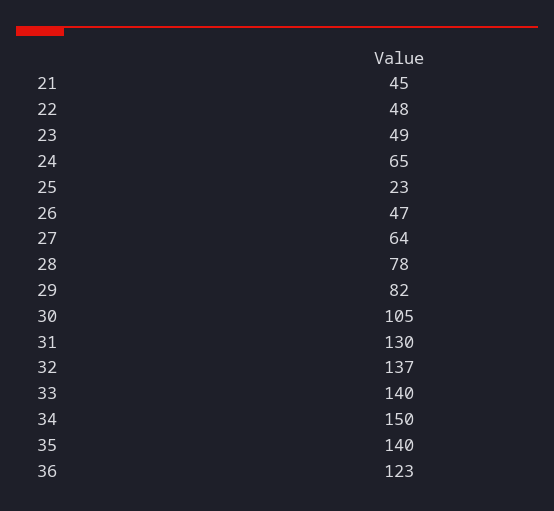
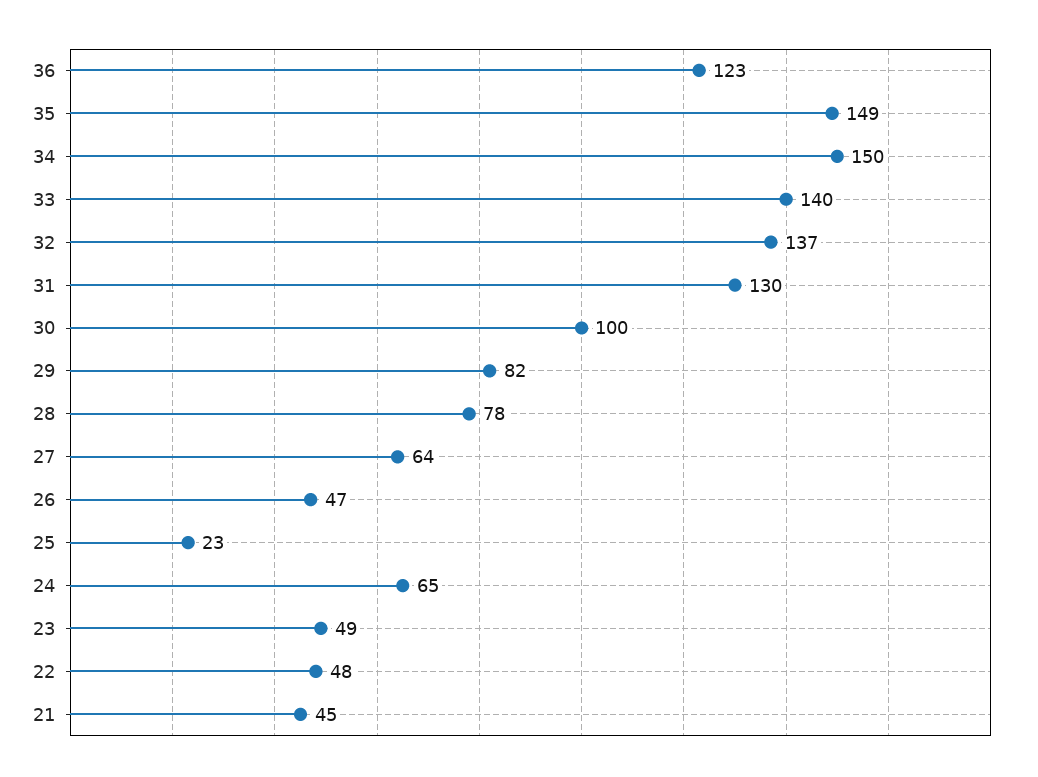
30: 105 -> 100
35: 140 -> 149

